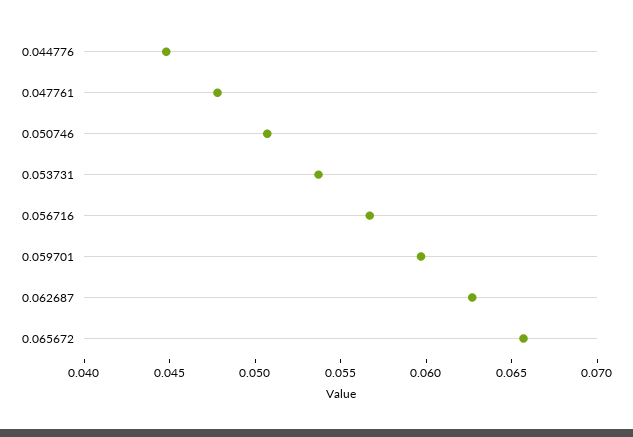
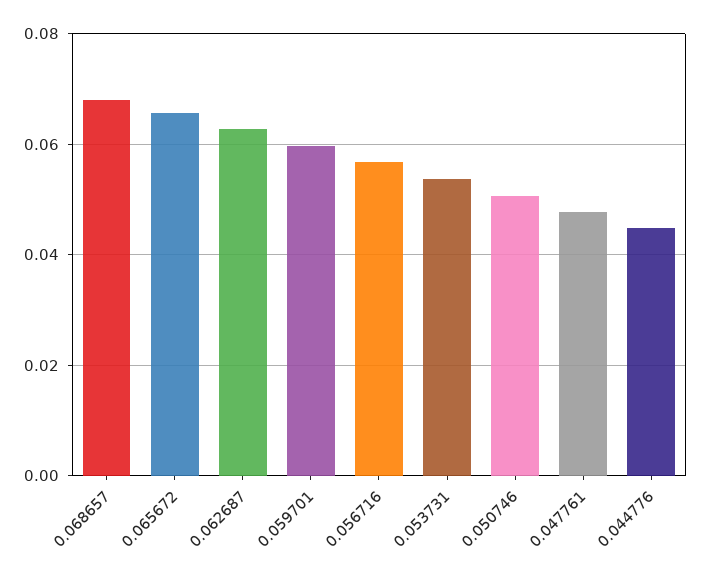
0.068657: none -> 0.068

